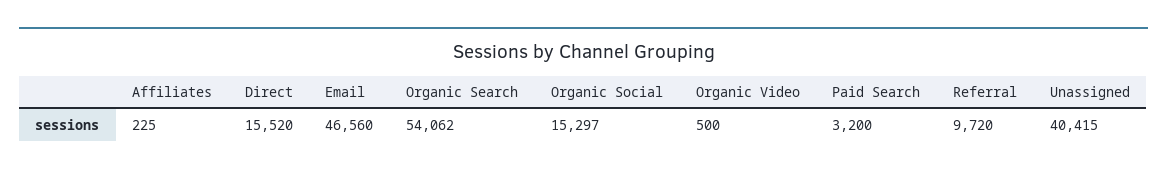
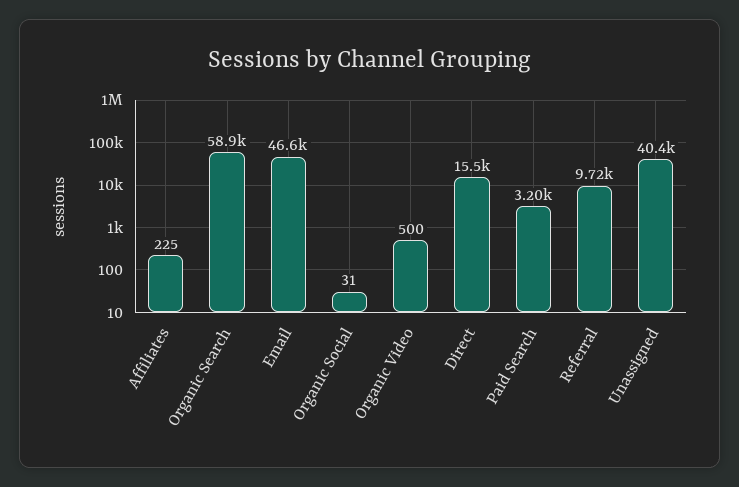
Organic Search: 54062 -> 58900
Organic Social: 15297 -> 31

